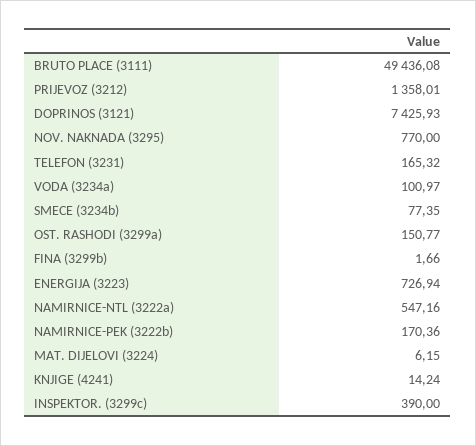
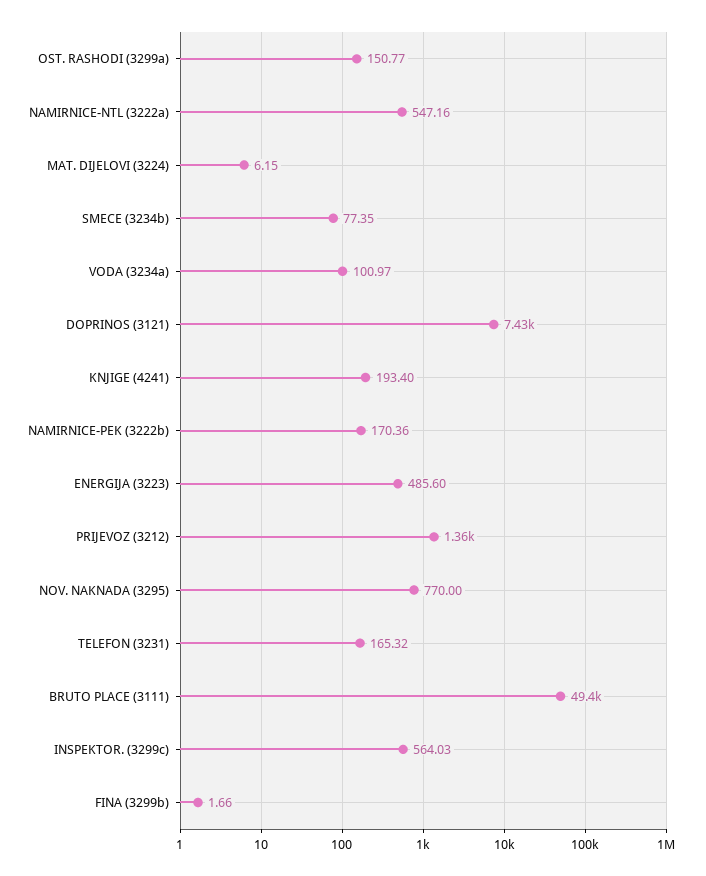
ENERGIJA (3223): 726.94 -> 485.6
KNJIGE (4241): 14.24 -> 193.4
INSPEKTOR. (3299c): 390 -> 564.03

